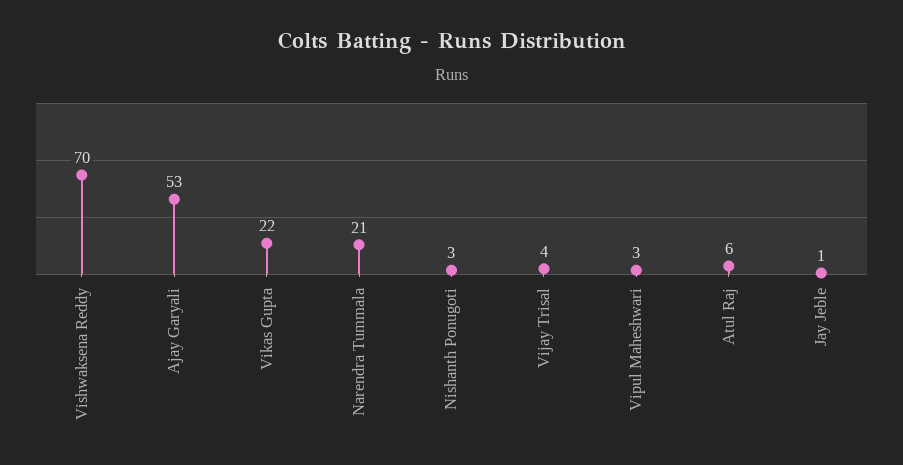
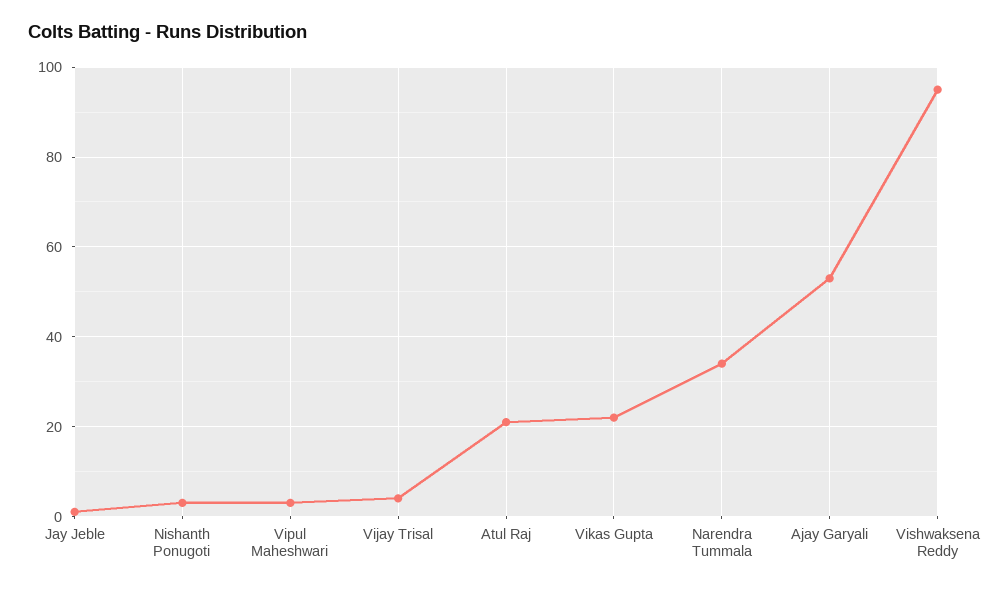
Vishwaksena Reddy: 70 -> 95
Narendra Tummala: 21 -> 35
Atul Raj: 6 -> 20

